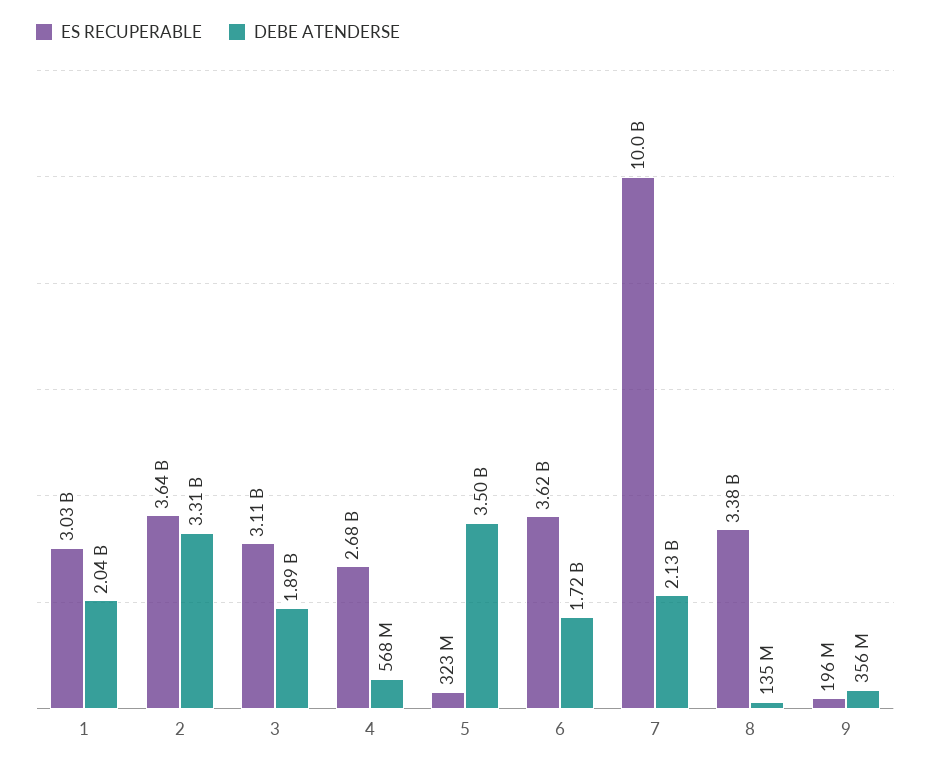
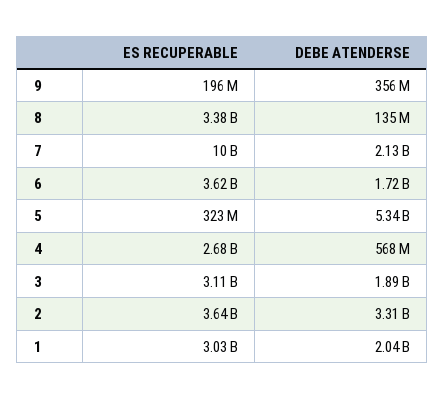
DEBE ATENDERSE, 5: 3500000000 -> 5340000000

